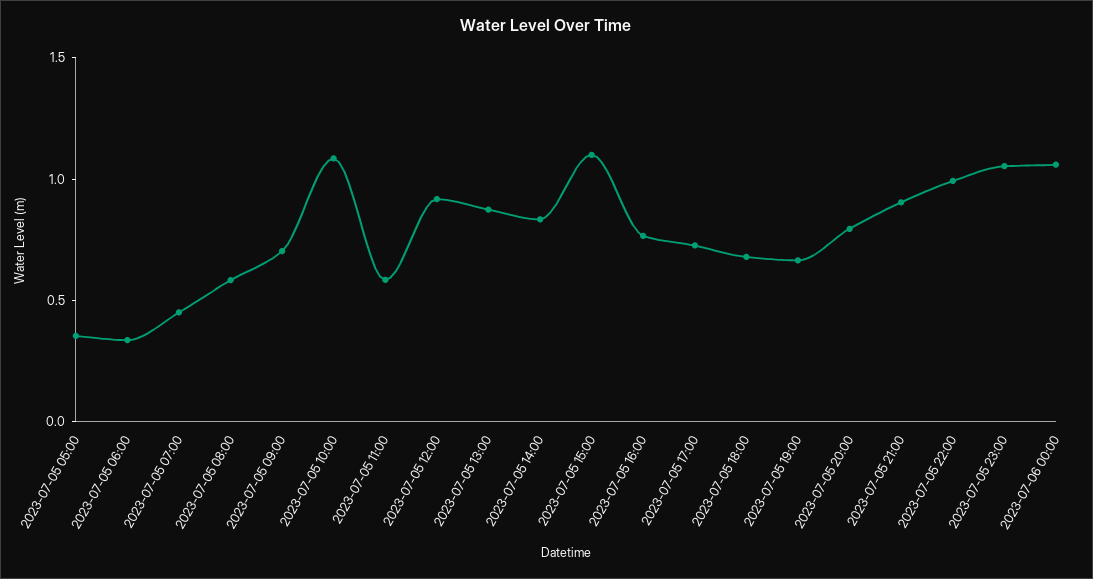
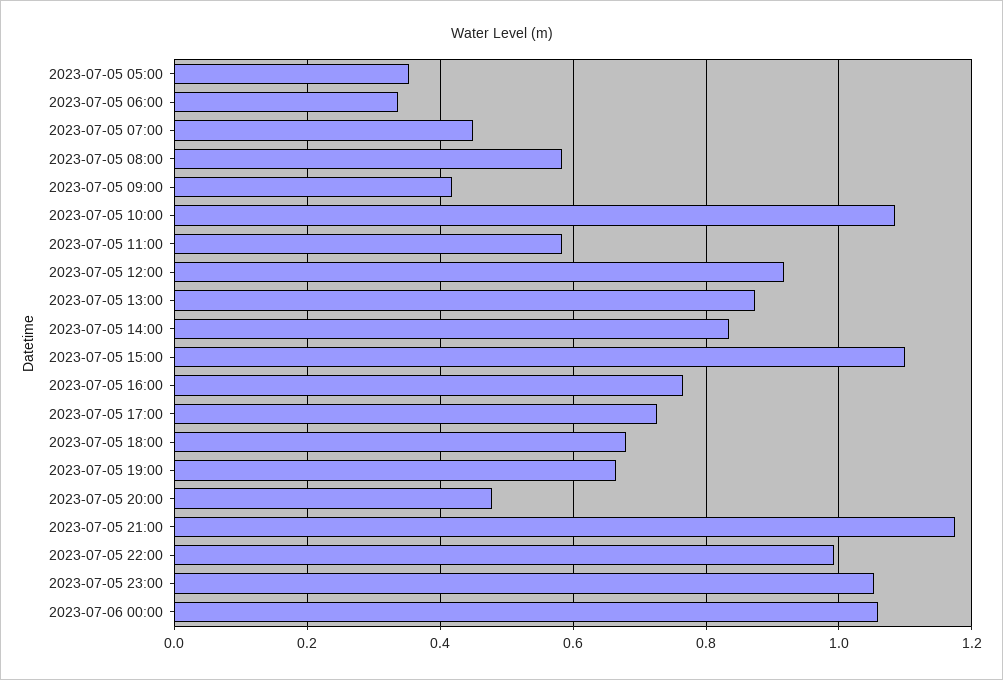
2023-07-05 09:00: 0.7 -> 0.42
2023-07-05 20:00: 0.8 -> 0.48
2023-07-05 21:00: 0.9 -> 1.18

